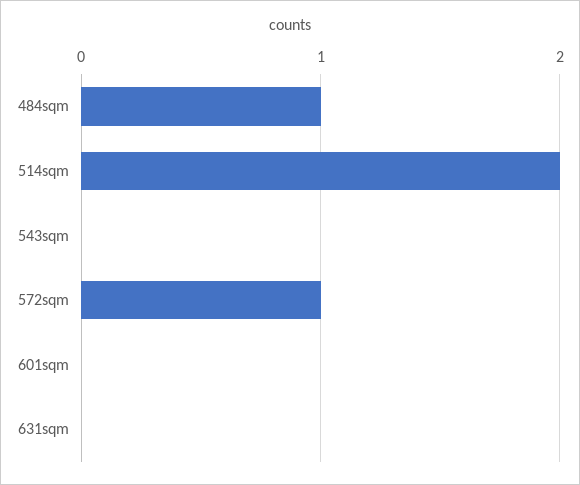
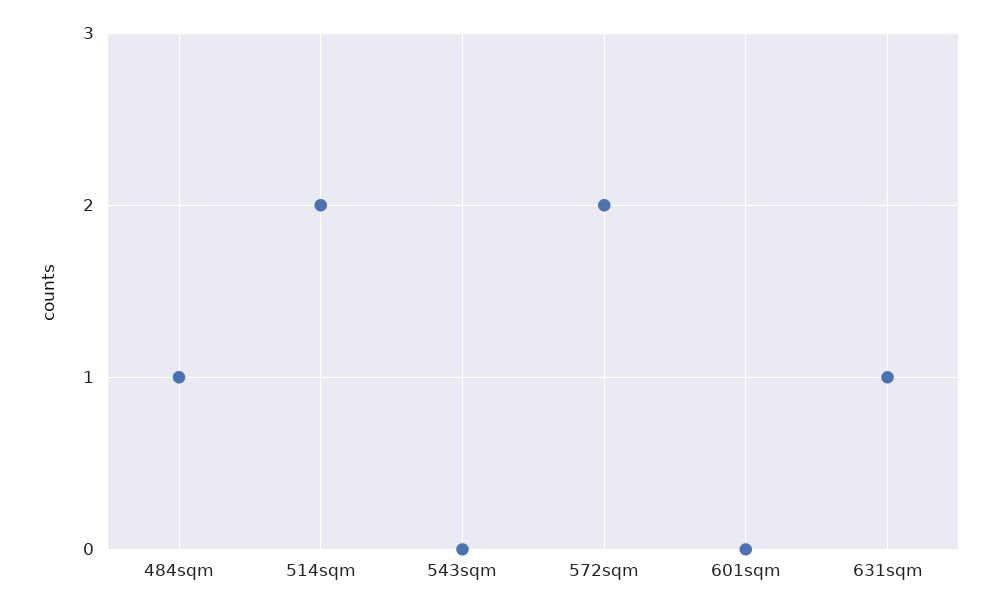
572sqm: 1 -> 2
631sqm: 0 -> 1

